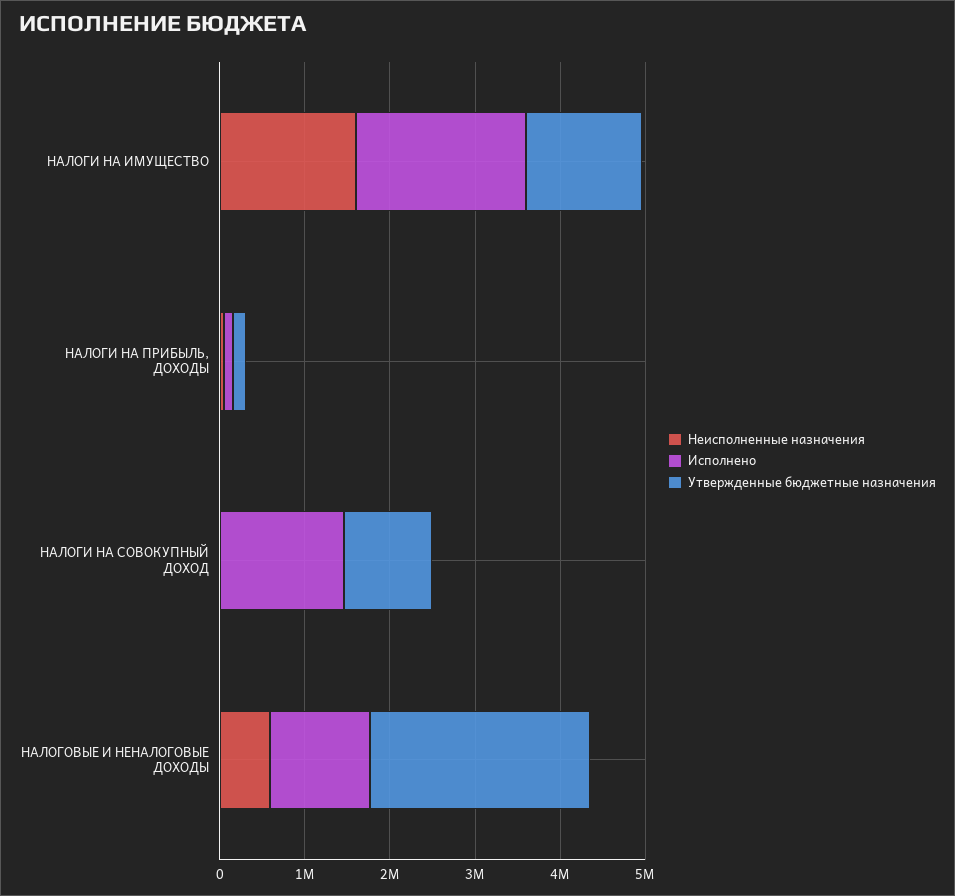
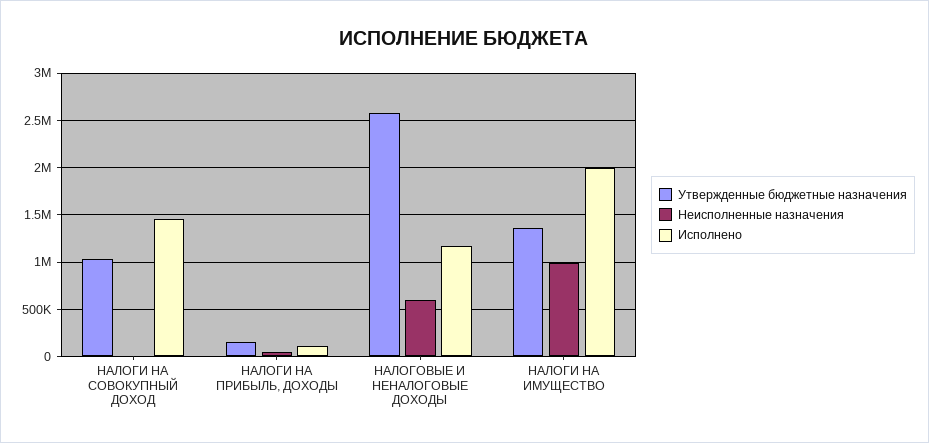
Неисполненные назначения, НАЛОГИ НА ИМУЩЕСТВО: 1600000 -> 1000000

